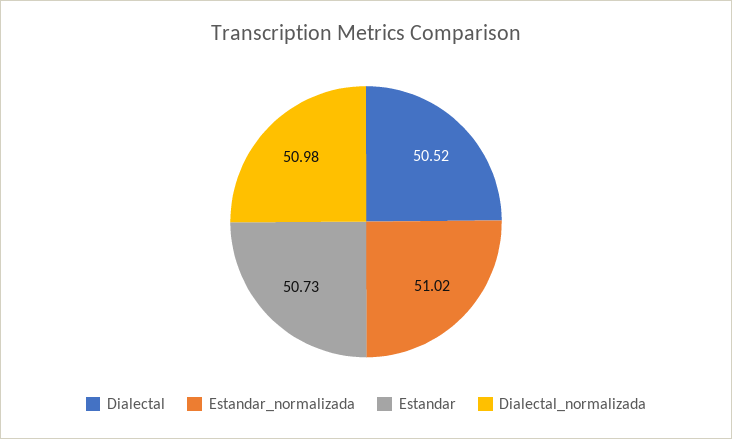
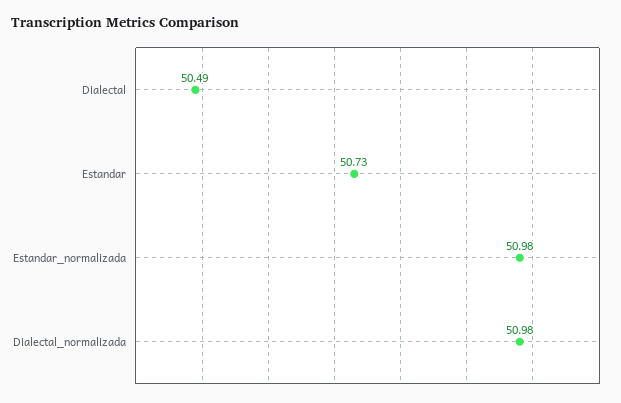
Dialectal: 50.52 -> 50.49
Estandar_normalizada: 51.02 -> 50.98

